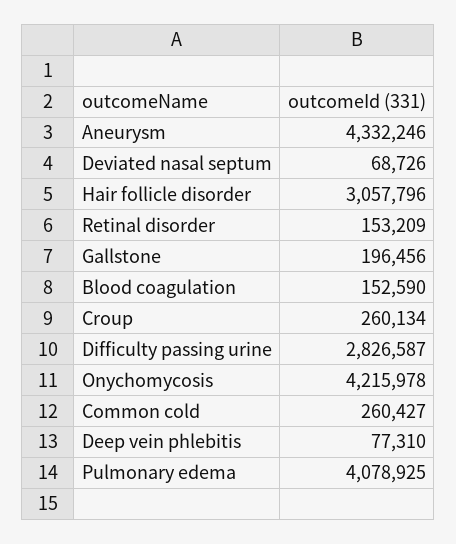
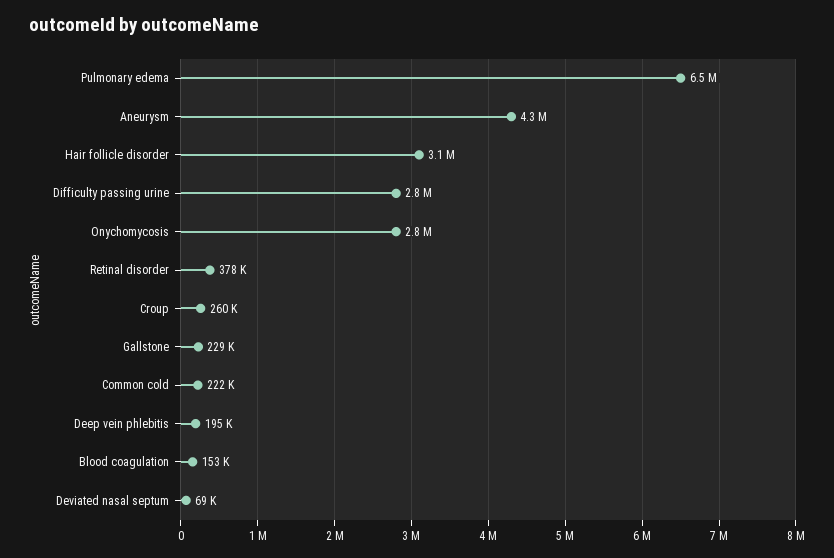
Retinal disorder: 153209 -> 378000
Gallstone: 196456 -> 229000
Onychomycosis: 4215978 -> 2800000
Common cold: 260427 -> 222000
Deep vein phlebitis: 77310 -> 195000
Pulmonary edema: 4078925 -> 6500000

